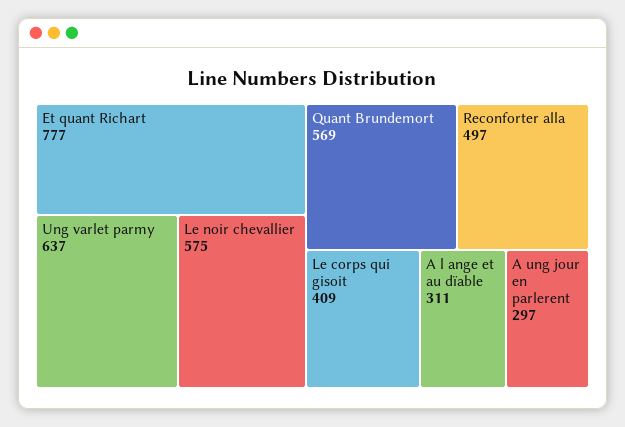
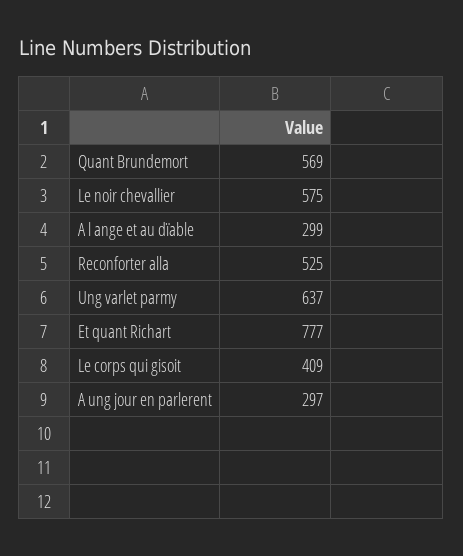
Reconforter alla: 497 -> 525
A l ange et au dïable: 311 -> 299

